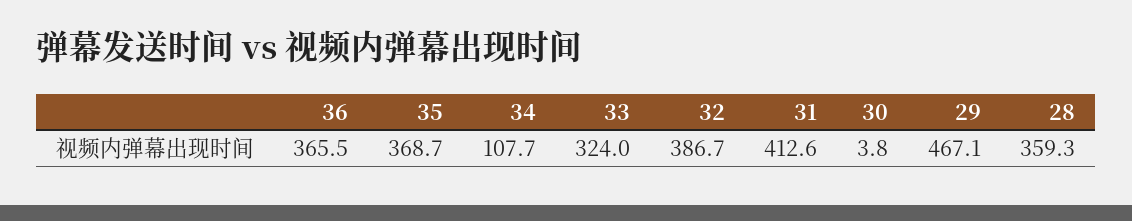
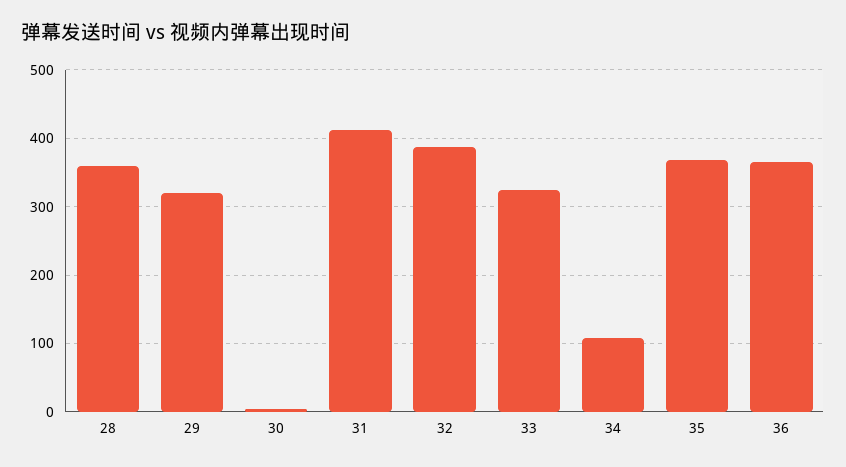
29: 467.1 -> 320

